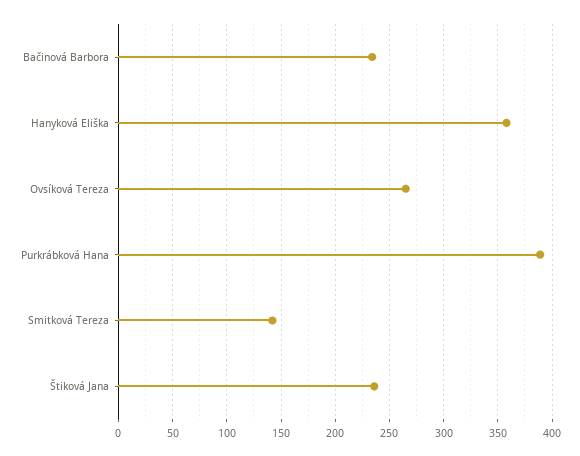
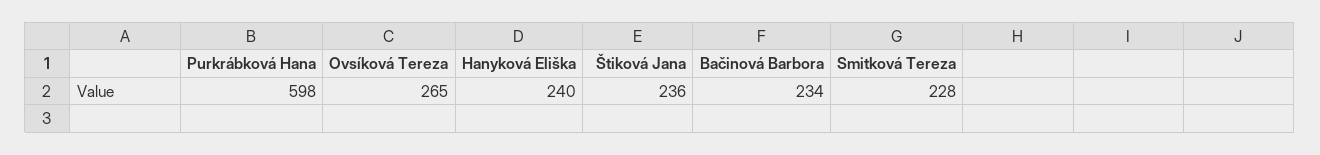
Hanyková Eliška: 360 -> 240
Purkrábková Hana: 390 -> 598
Smitková Tereza: 140 -> 228

